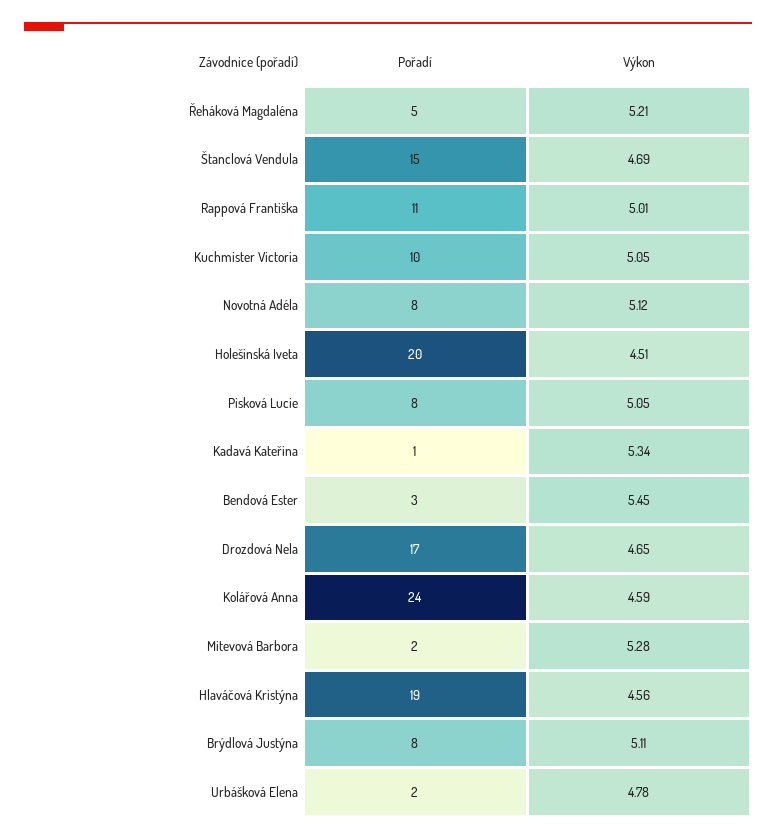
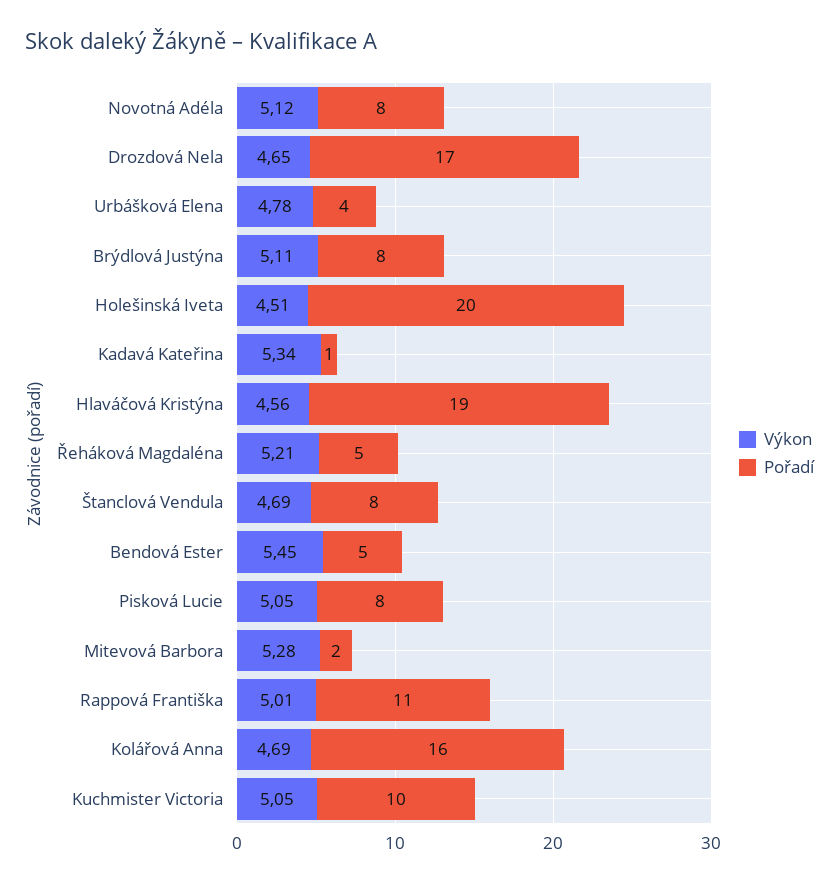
Pořadí, Štanclová Vendula: 15 -> 8
Pořadí, Bendová Ester: 3 -> 5
Pořadí, Kolářová Anna: 24 -> 16
Výkon, Kolářová Anna: 4.59 -> 4.69
Pořadí, Urbášková Elena: 2 -> 4

